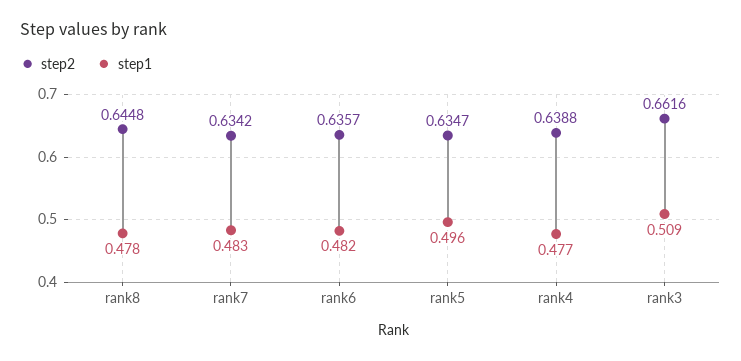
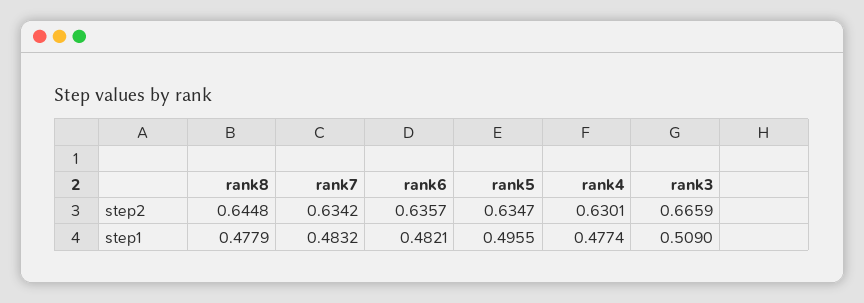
step2, rank4: 0.6388 -> 0.6301
step2, rank3: 0.6616 -> 0.6659

